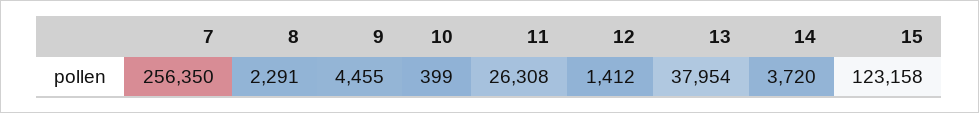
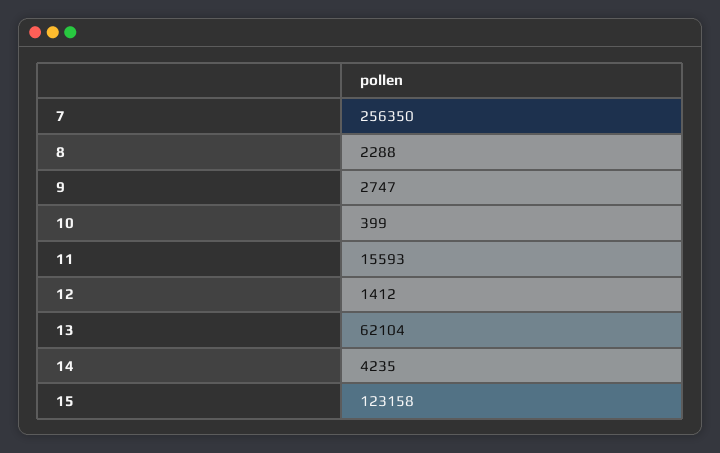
8: 2291 -> 2288
9: 4455 -> 2747
11: 26308 -> 15593
13: 37954 -> 62104
14: 3720 -> 4235

